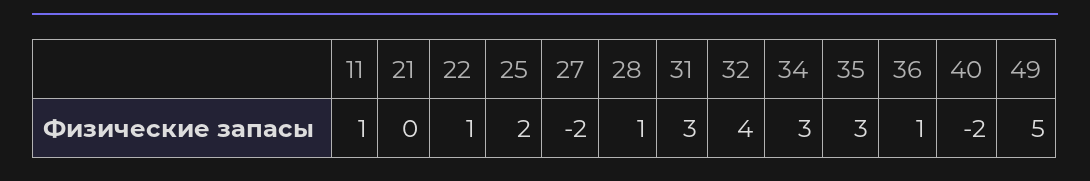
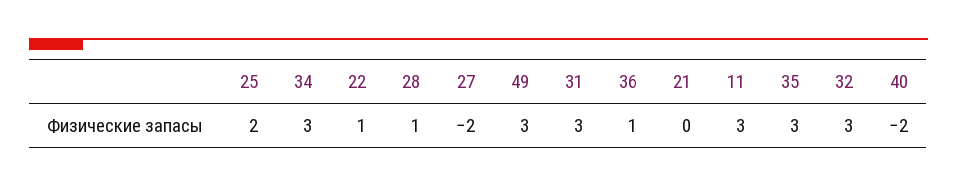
11: 1 -> 3
32: 4 -> 3
49: 5 -> 3

